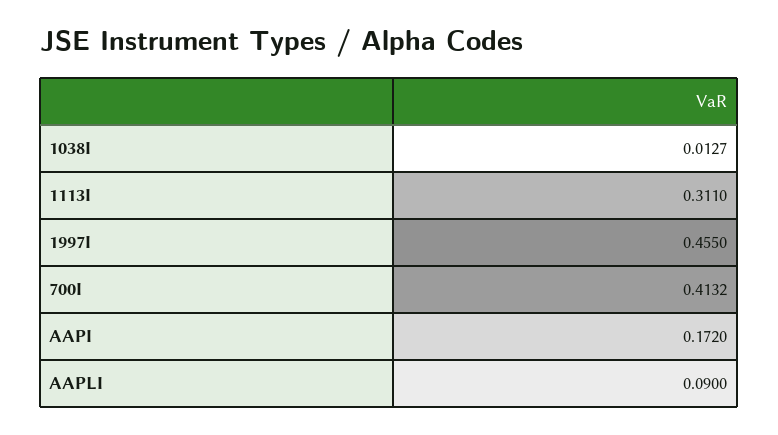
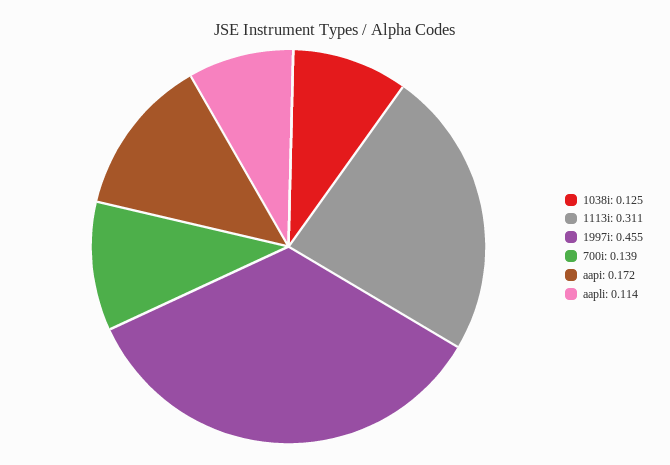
1038I: 0.0127 -> 0.125
700I: 0.4132 -> 0.139
AAPLI: 0.09 -> 0.114

